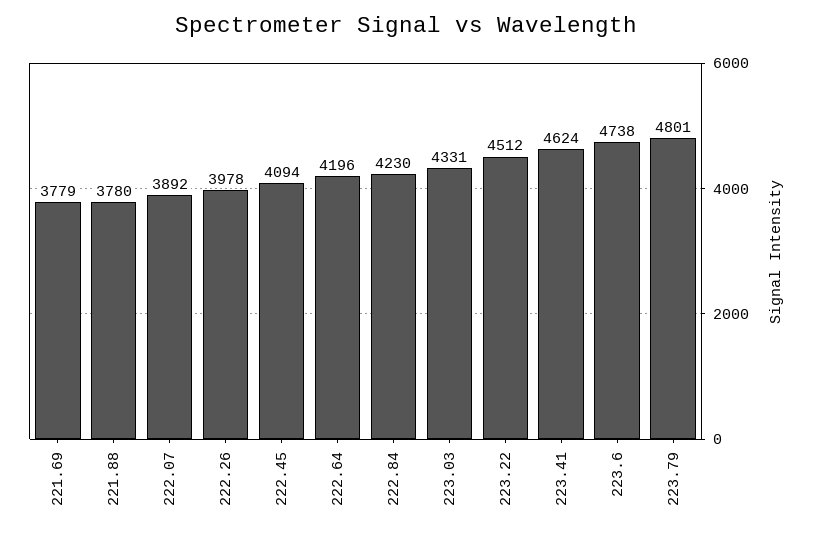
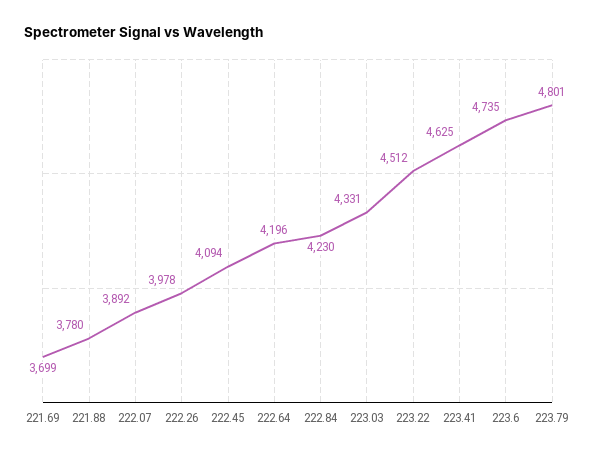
221.69: 3779 -> 3699
223.41: 4624 -> 4625
223.6: 4738 -> 4735

